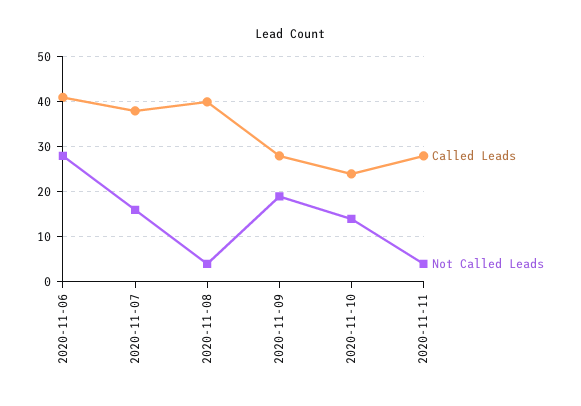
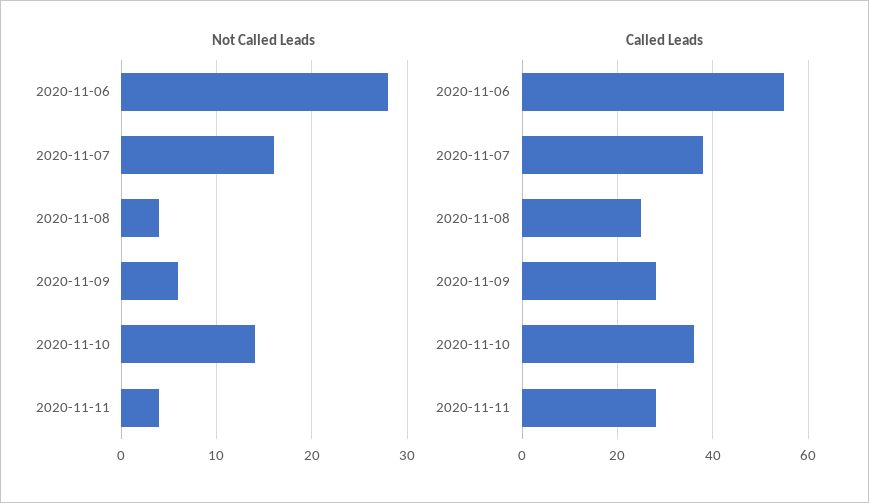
Called Leads, 2020-11-06: 40 -> 55
Called Leads, 2020-11-08: 40 -> 25
Not Called Leads, 2020-11-09: 20 -> 6
Called Leads, 2020-11-10: 25 -> 35

